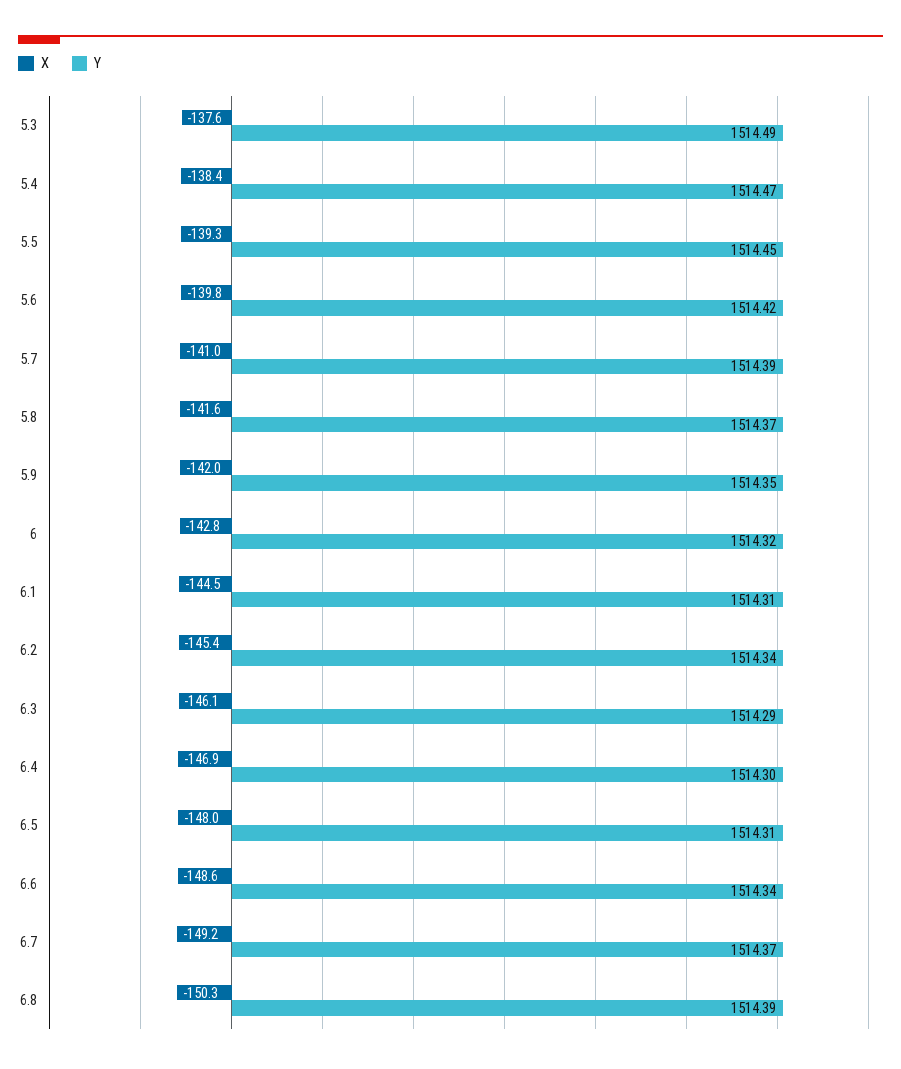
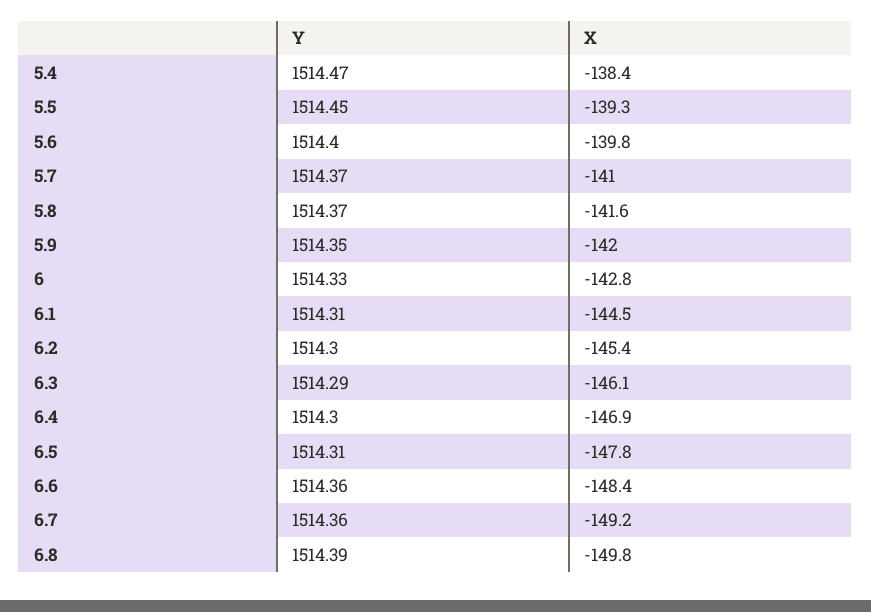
X, 5.3: -137.6 -> none
Y, 5.3: 1514.49 -> none
Y, 5.6: 1514.42 -> 1514.4
Y, 5.7: 1514.39 -> 1514.37
Y, 6: 1514.32 -> 1514.33
Y, 6.2: 1514.34 -> 1514.3
X, 6.5: -148 -> -147.8
X, 6.6: -148.6 -> -148.4
Y, 6.6: 1514.34 -> 1514.36
Y, 6.7: 1514.37 -> 1514.36
X, 6.8: -150.3 -> -149.8

